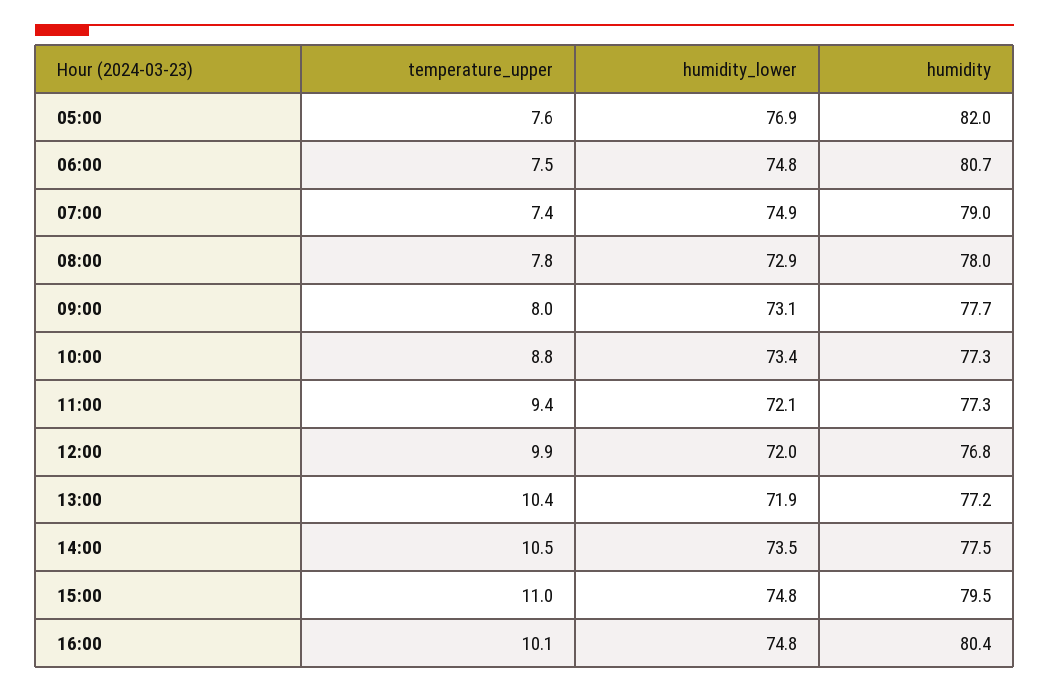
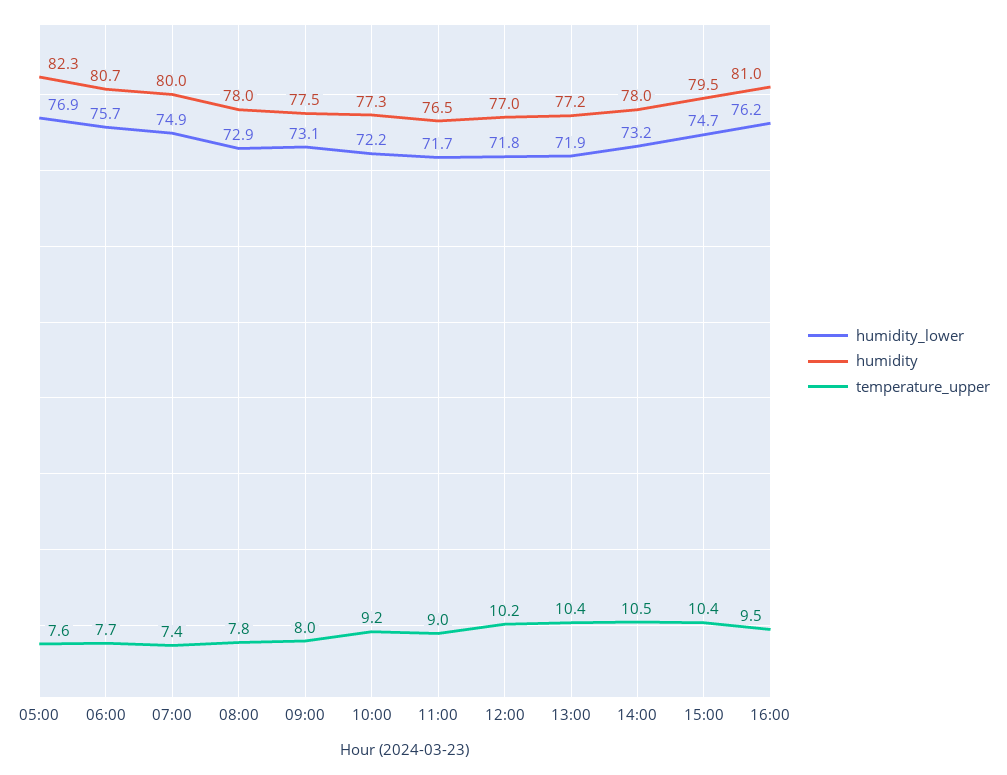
humidity, 05:00: 82 -> 82.3
temperature_upper, 06:00: 7.5 -> 7.7
humidity_lower, 06:00: 74.8 -> 75.7
humidity, 07:00: 79 -> 80
humidity, 09:00: 77.7 -> 77.5
temperature_upper, 10:00: 8.8 -> 9.2
humidity_lower, 10:00: 73.4 -> 72.2
temperature_upper, 11:00: 9.4 -> 9
humidity_lower, 11:00: 72.1 -> 71.7
humidity, 11:00: 77.3 -> 76.5
temperature_upper, 12:00: 9.9 -> 10.2
humidity_lower, 12:00: 72 -> 71.8
humidity, 12:00: 76.8 -> 77
humidity_lower, 14:00: 73.5 -> 73.2
humidity, 14:00: 77.5 -> 78
temperature_upper, 15:00: 11 -> 10.4
humidity_lower, 15:00: 74.8 -> 74.7
temperature_upper, 16:00: 10.1 -> 9.5
humidity_lower, 16:00: 74.8 -> 76.2
humidity, 16:00: 80.4 -> 81

